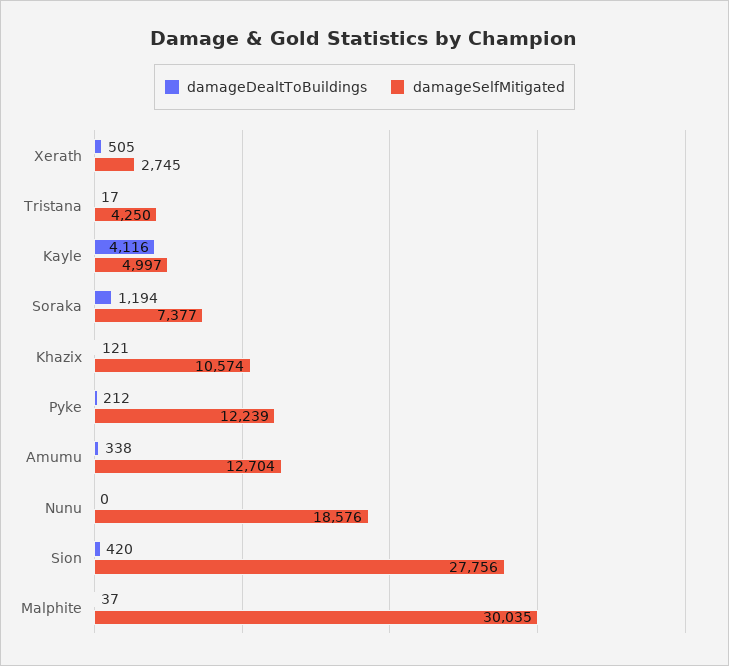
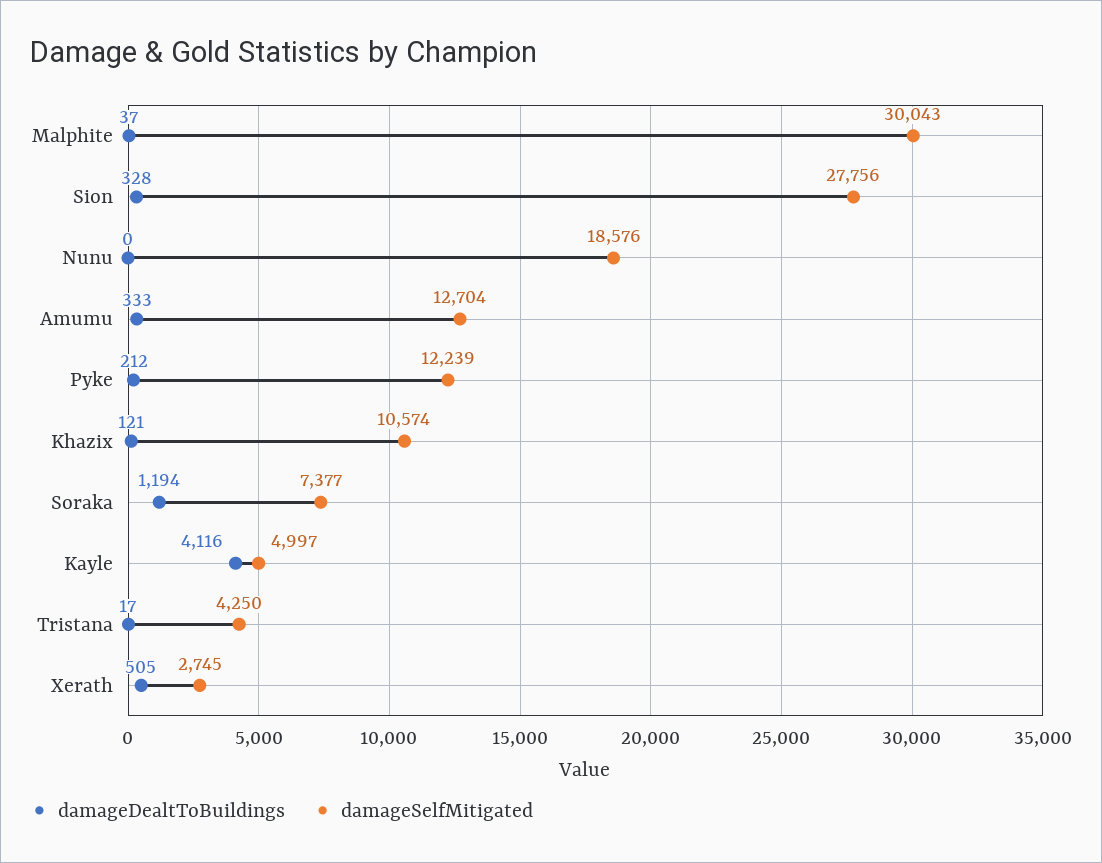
damageDealtToBuildings, Amumu: 338 -> 333
damageDealtToBuildings, Sion: 420 -> 328
damageSelfMitigated, Malphite: 30035 -> 30043

